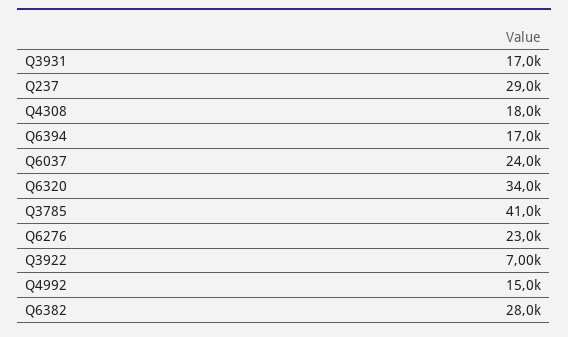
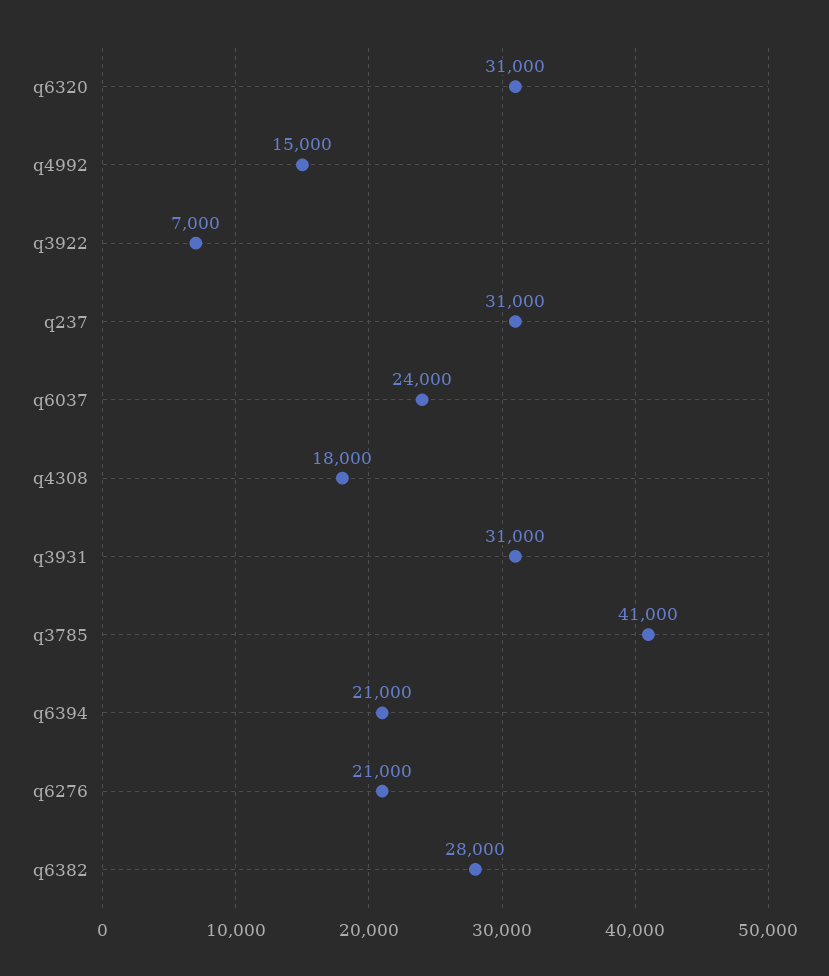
Q3931: 17000 -> 31000
Q237: 29000 -> 31000
Q6394: 17000 -> 21000
Q6320: 34000 -> 31000
Q6276: 23000 -> 21000

